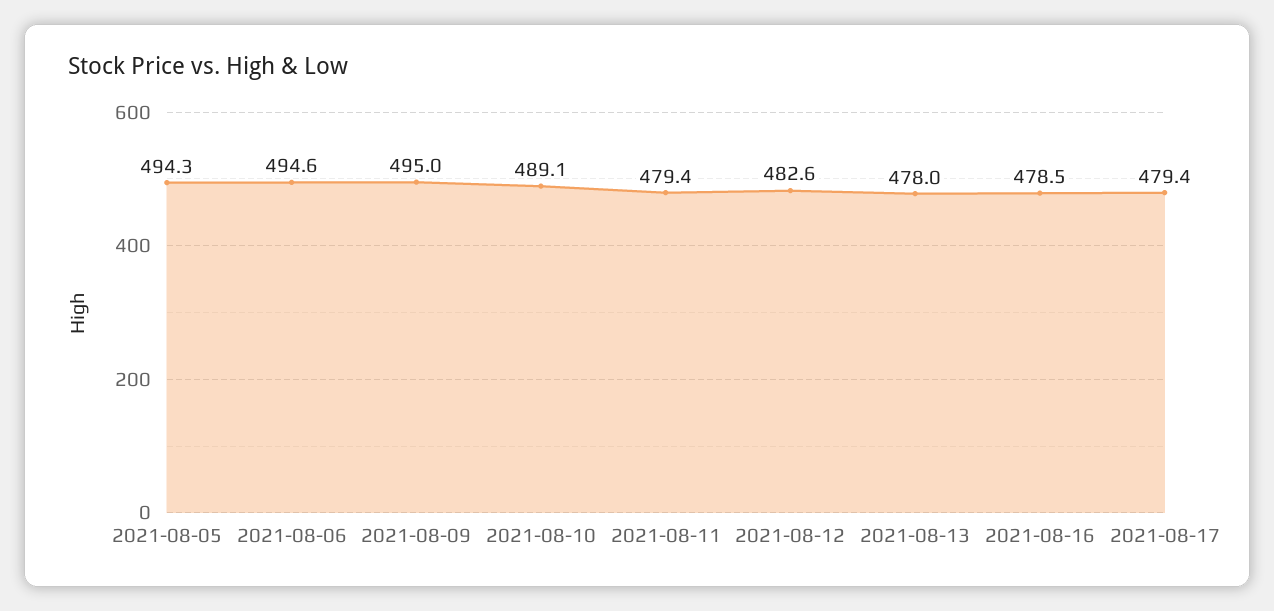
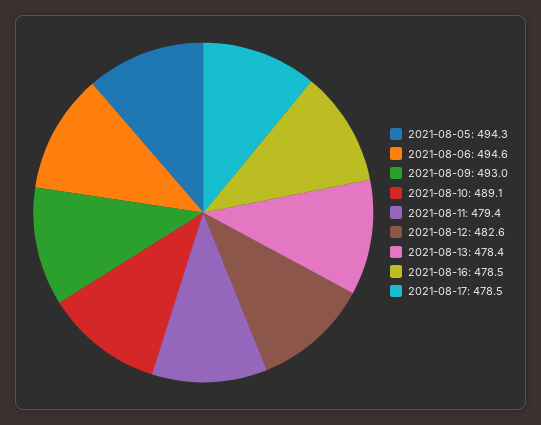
2021-08-09: 495 -> 493
2021-08-13: 478 -> 478.4
2021-08-17: 479.4 -> 478.5

